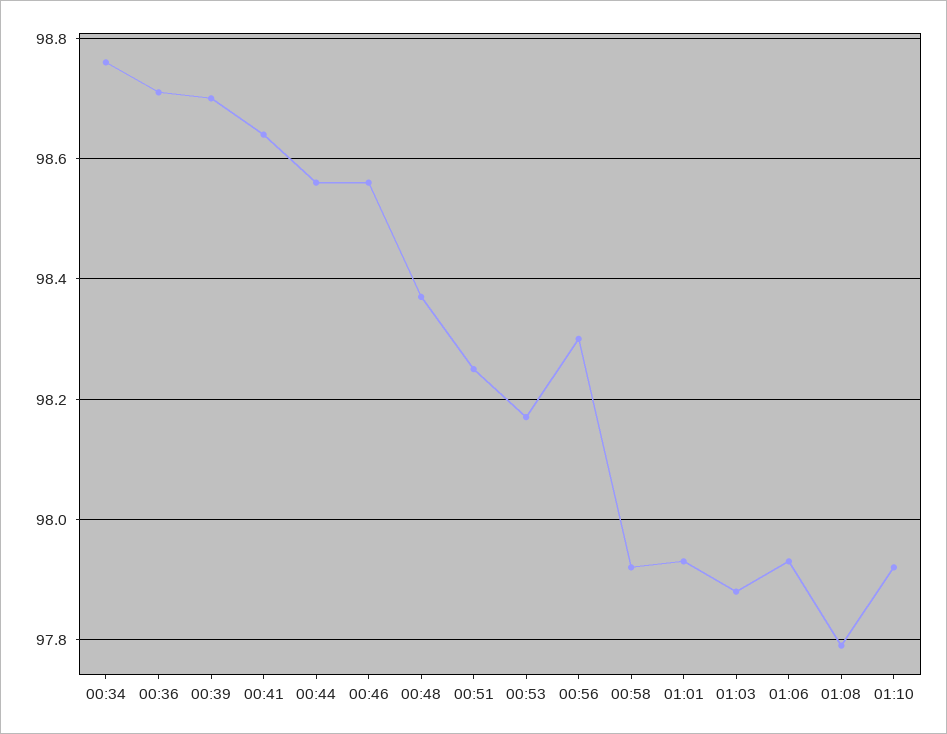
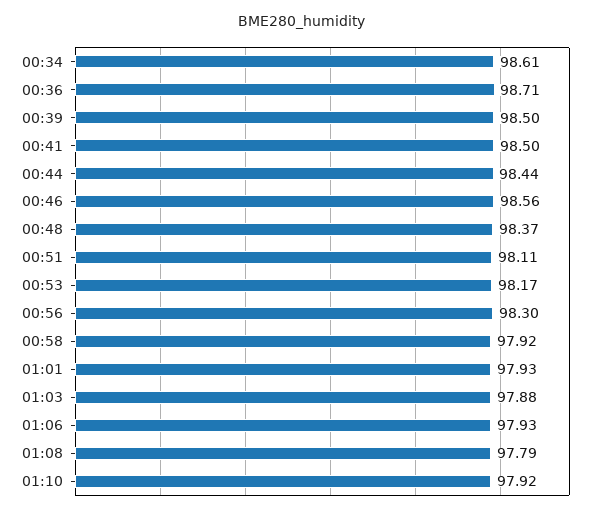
00:34: 98.75 -> 98.61
00:39: 98.7 -> 98.5
00:41: 98.65 -> 98.5
00:44: 98.55 -> 98.44
00:51: 98.25 -> 98.11

